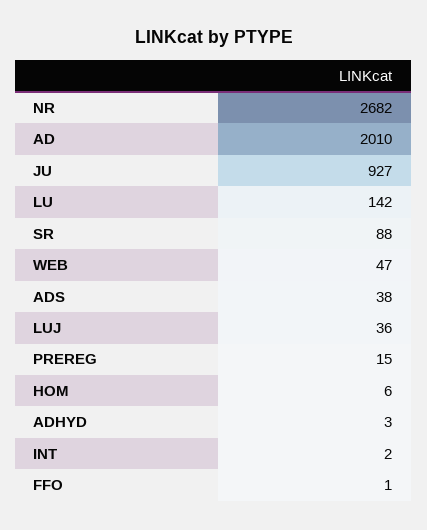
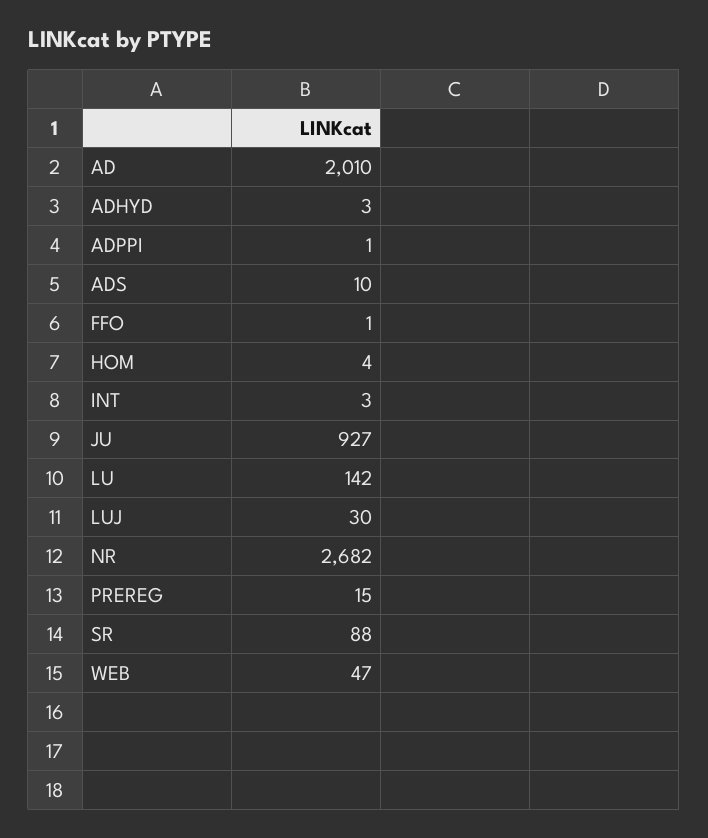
ADS: 38 -> 10
LUJ: 36 -> 30
HOM: 6 -> 4
INT: 2 -> 3
ADPPI: none -> 1

